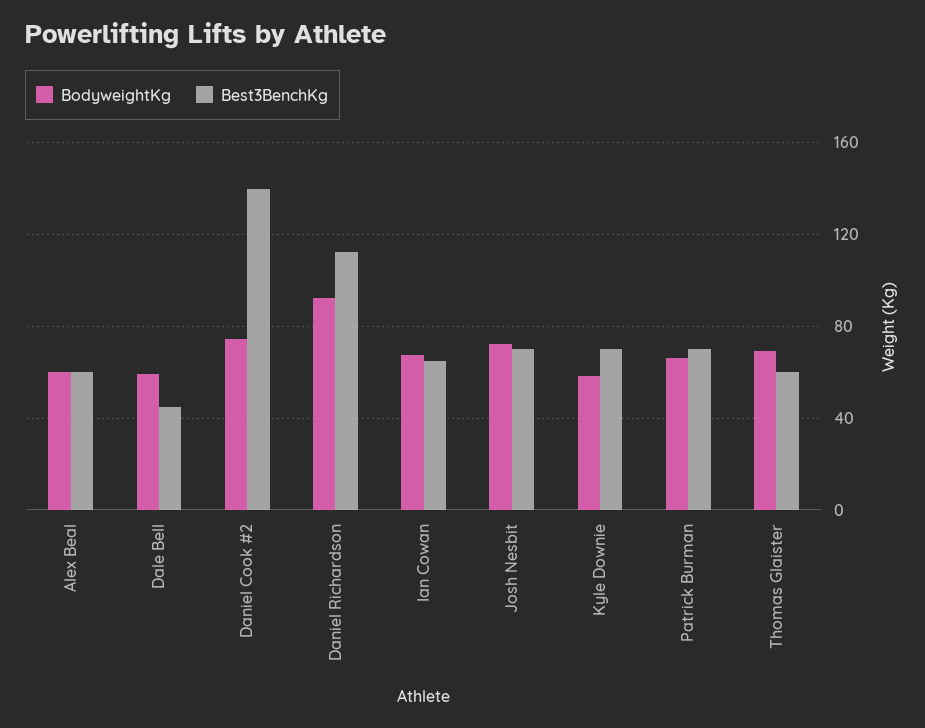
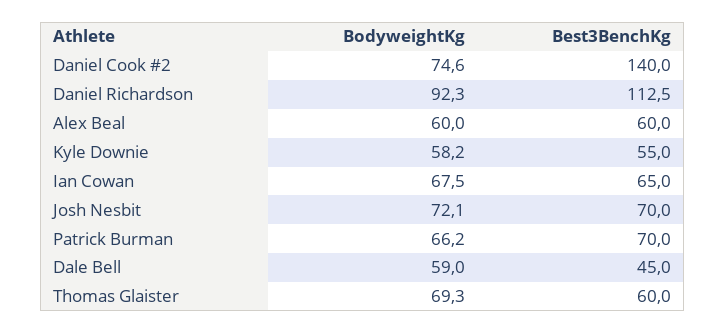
Best3BenchKg, Kyle Downie: 70 -> 55

